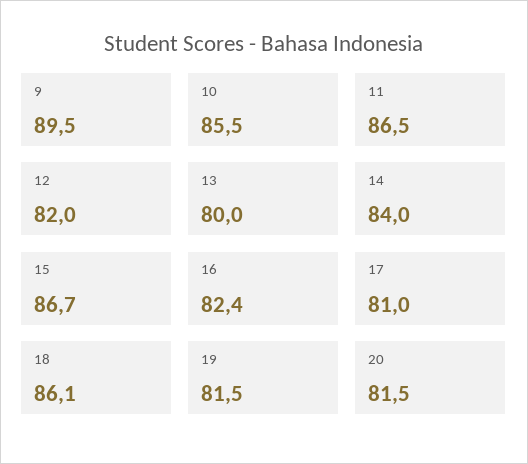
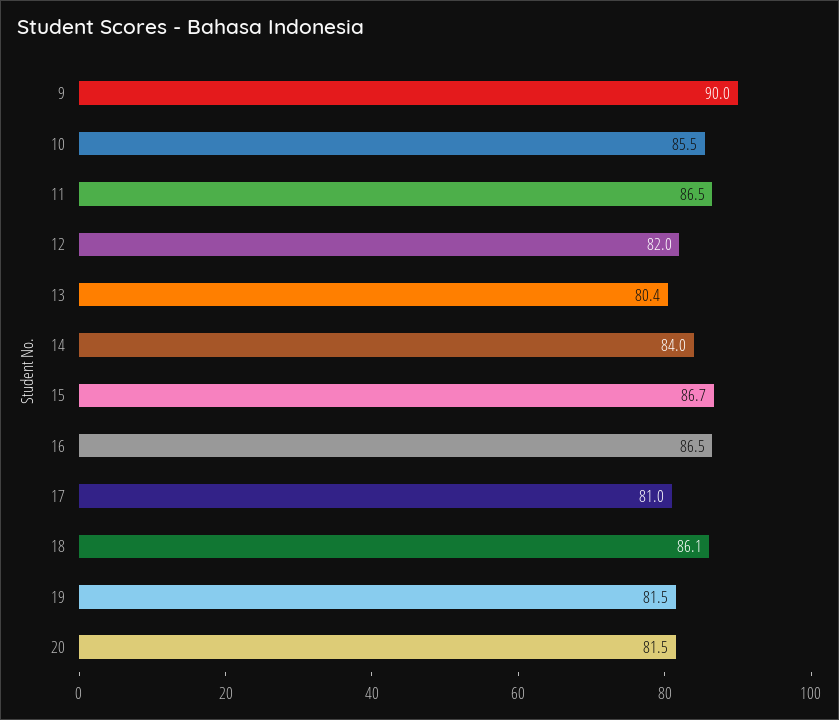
9: 89.5 -> 90
13: 80 -> 80.4
16: 82.4 -> 86.5

